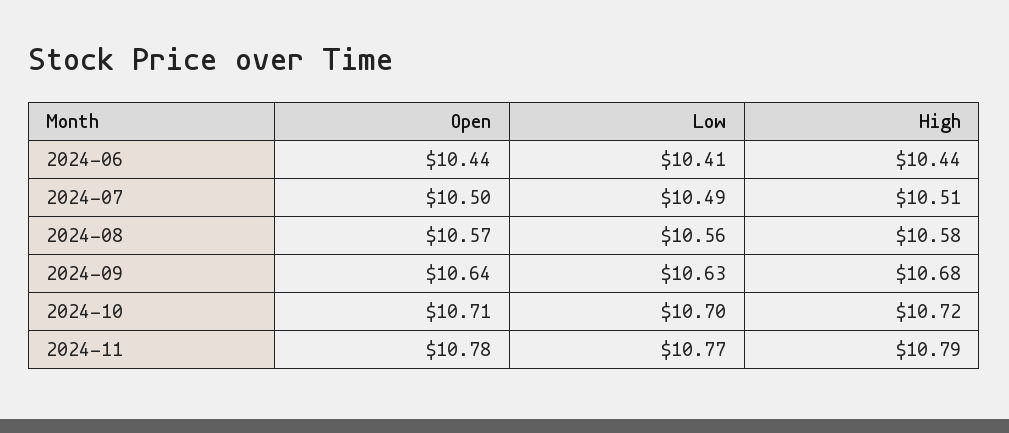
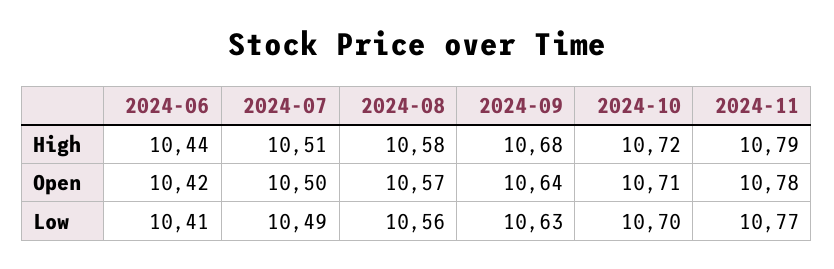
Open, 2024-06: 10.44 -> 10.42

